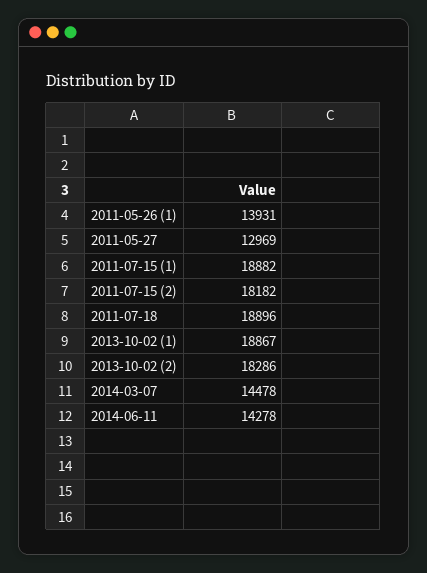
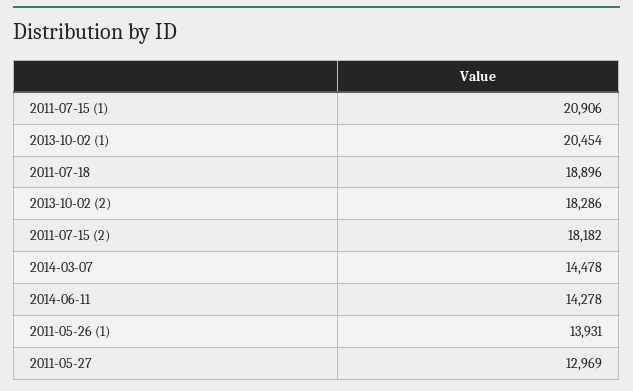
2011-07-15 (1): 18882 -> 20906
2013-10-02 (1): 18867 -> 20454

